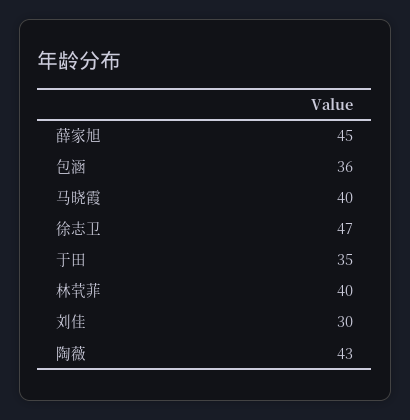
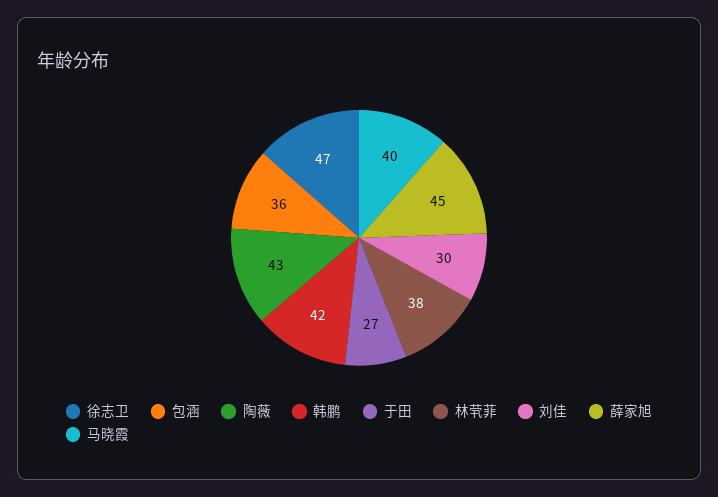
于田: 35 -> 27
林茕菲: 40 -> 38
韩鹏: none -> 42

